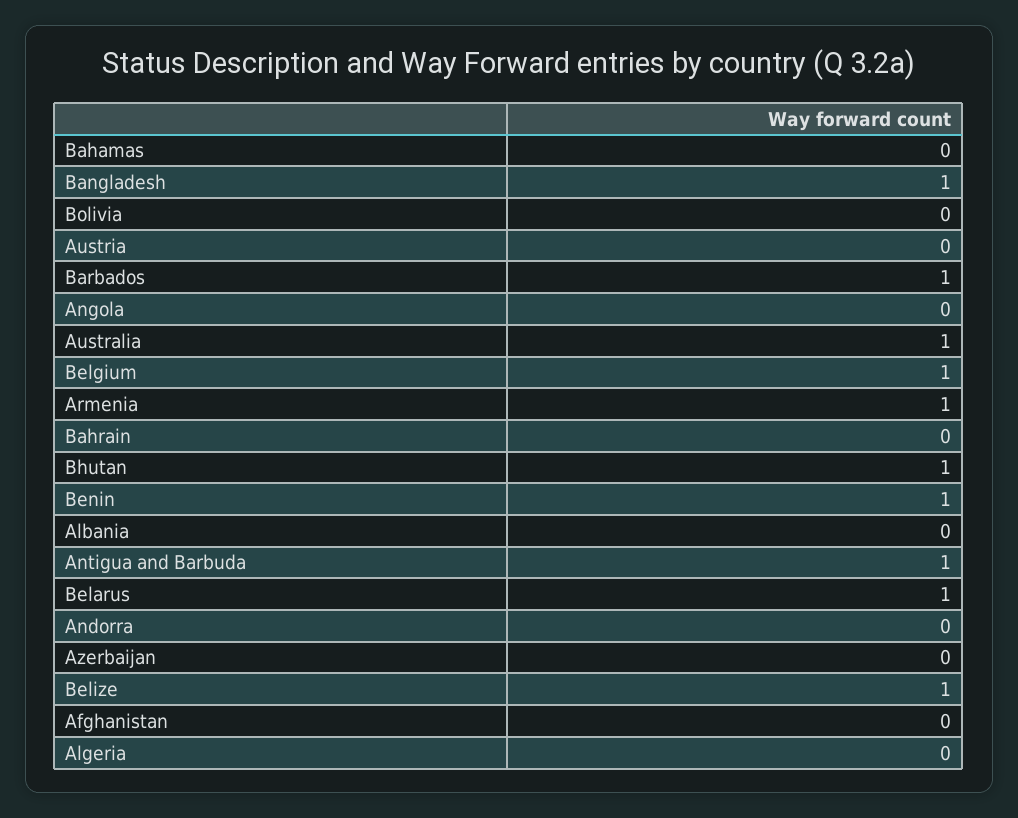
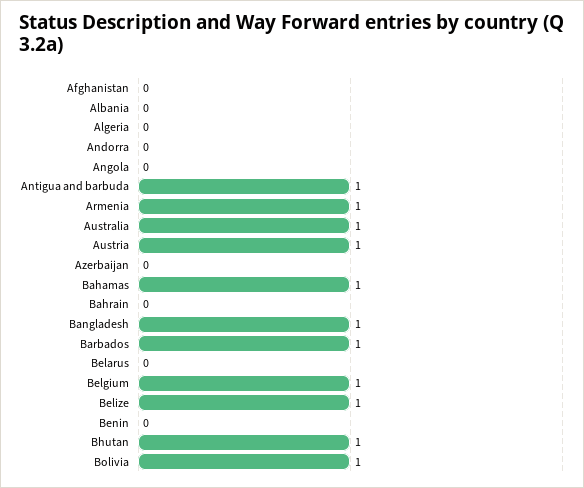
Bahamas: 0 -> 1
Bolivia: 0 -> 1
Austria: 0 -> 1
Benin: 1 -> 0
Belarus: 1 -> 0

